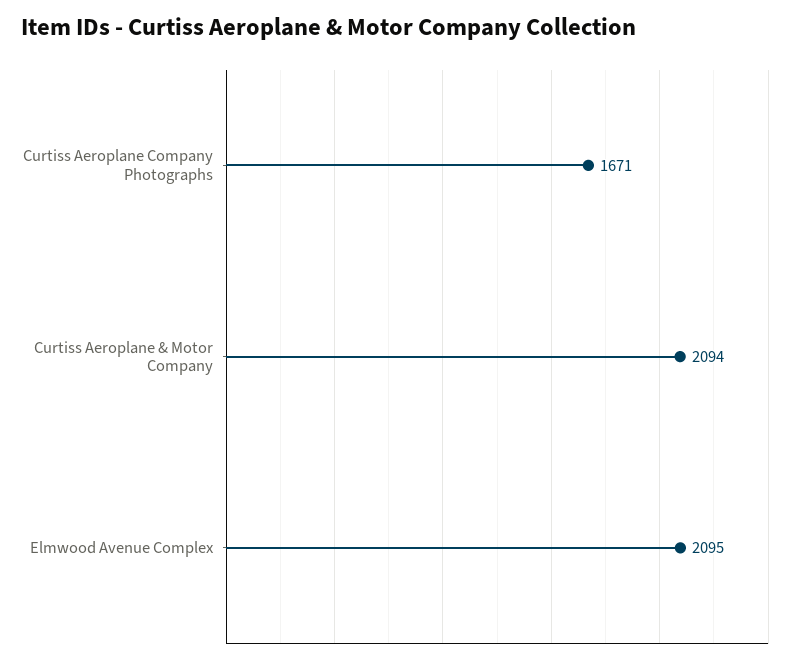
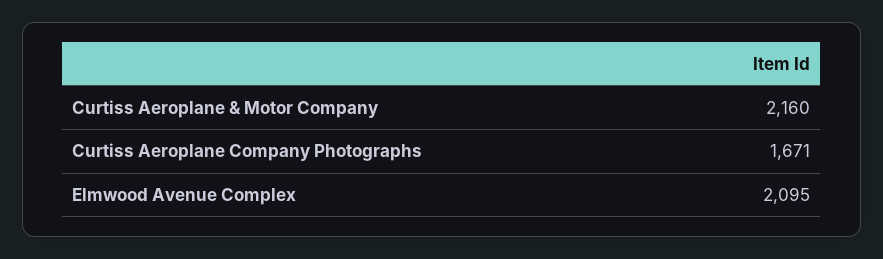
Curtiss Aeroplane & Motor Company: 2094 -> 2160

